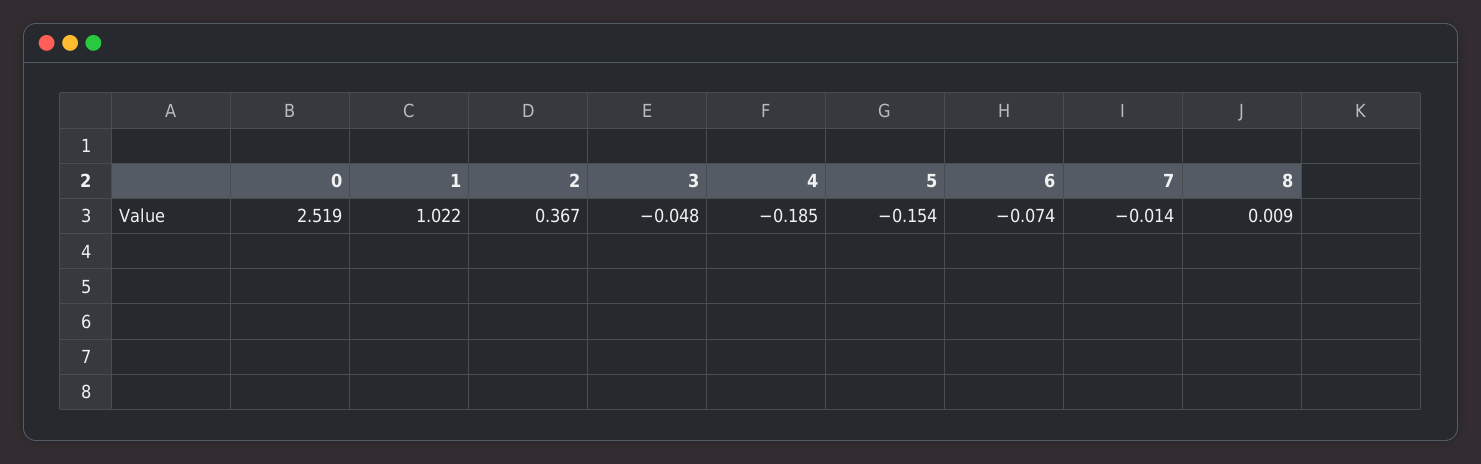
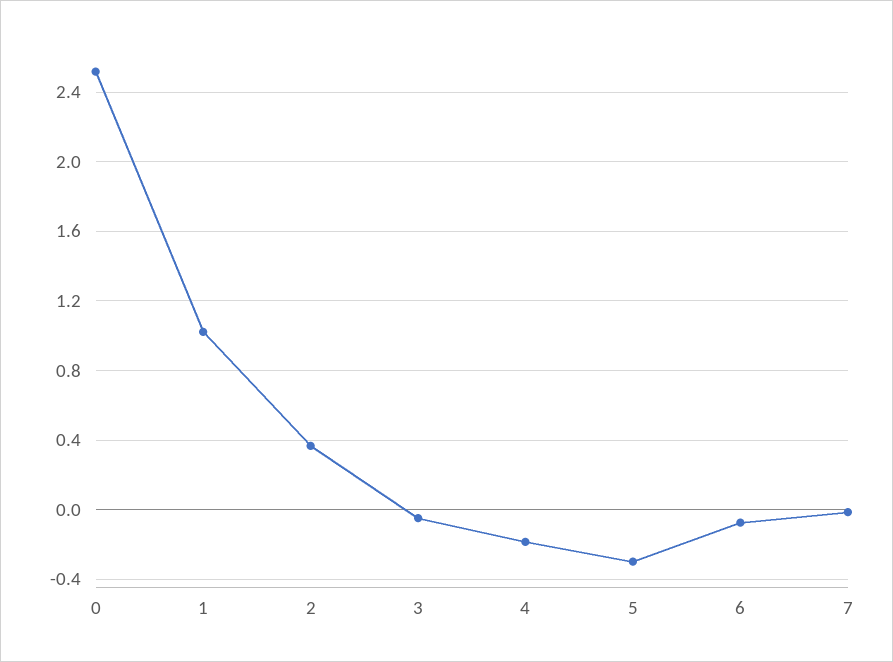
5: -0.154 -> -0.3
8: 0.009 -> none

